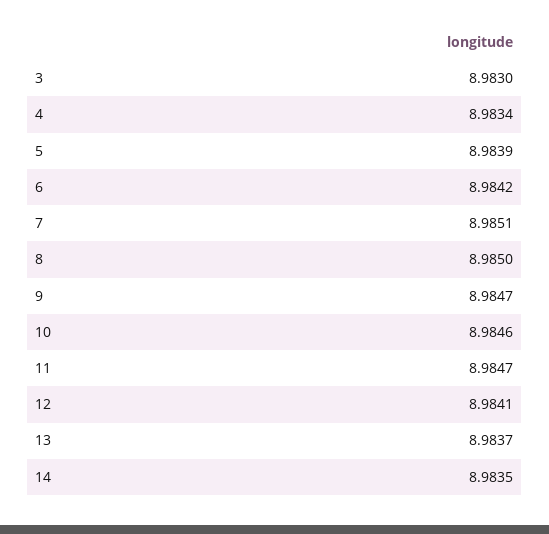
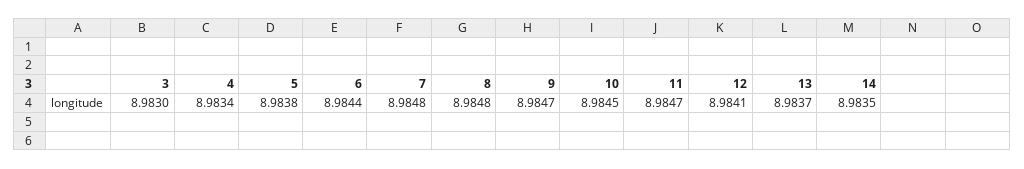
5: 8.9839 -> 8.9838
6: 8.9842 -> 8.9844
7: 8.9851 -> 8.9848
8: 8.985 -> 8.9848
10: 8.9846 -> 8.9845

